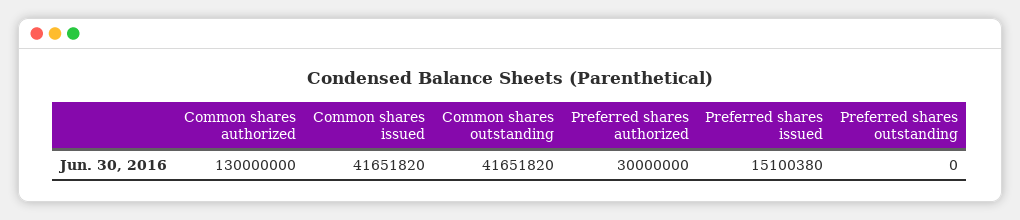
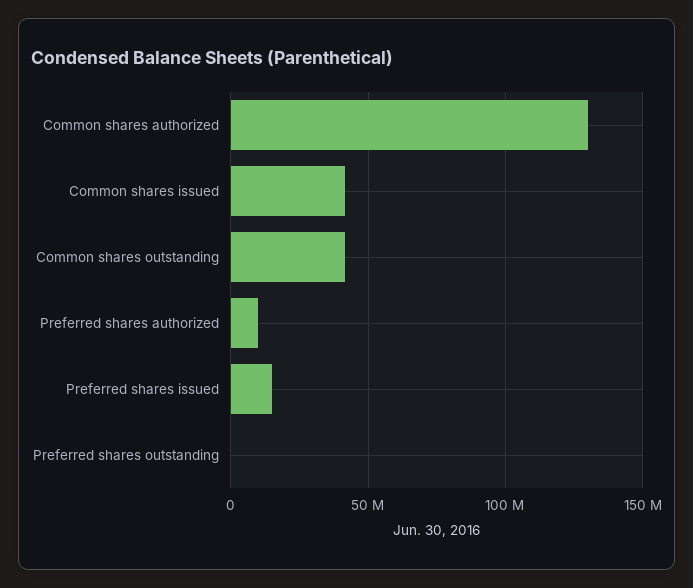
Preferred shares authorized: 30000000 -> 10000000

